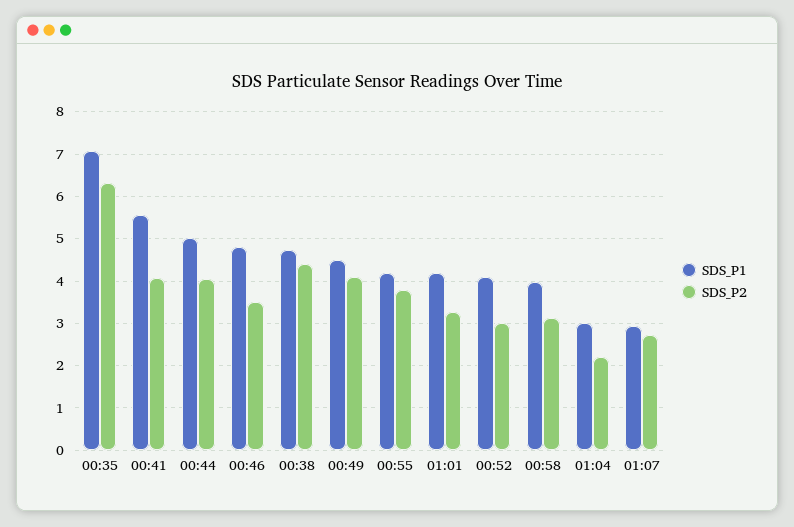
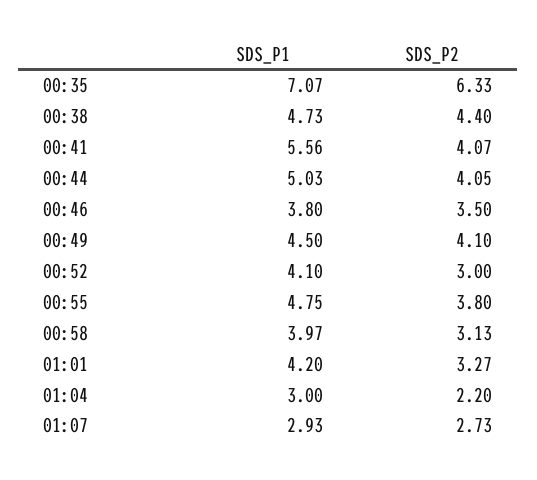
SDS_P1, 00:46: 4.8 -> 3.8
SDS_P1, 00:55: 4.2 -> 4.75

